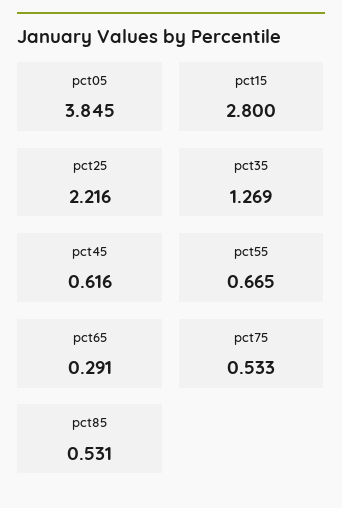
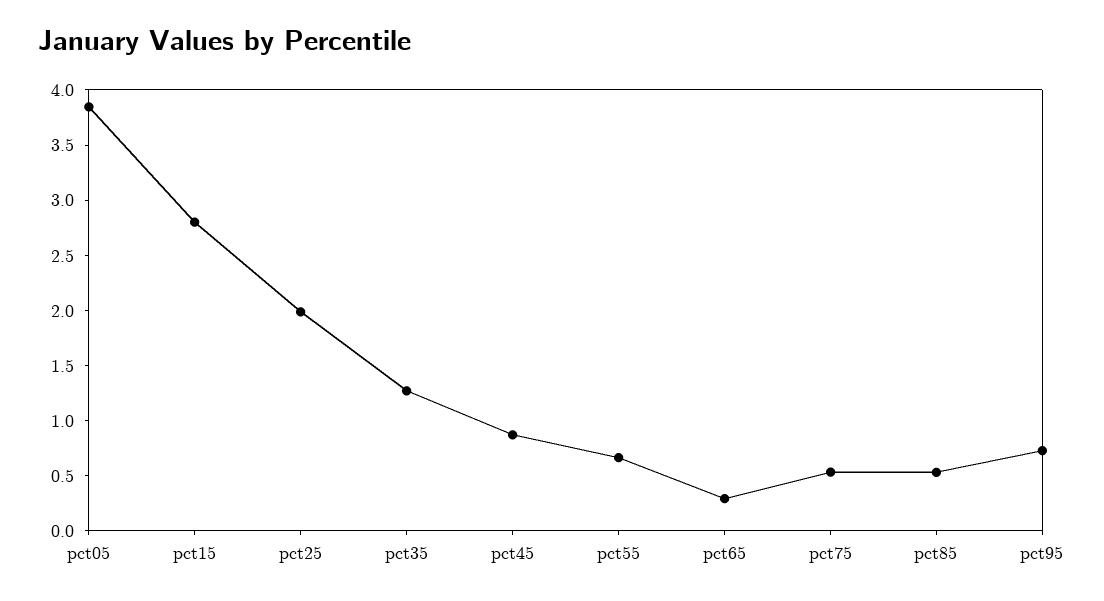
pct25: 2.216 -> 2
pct45: 0.616 -> 0.9
pct95: none -> 0.7

